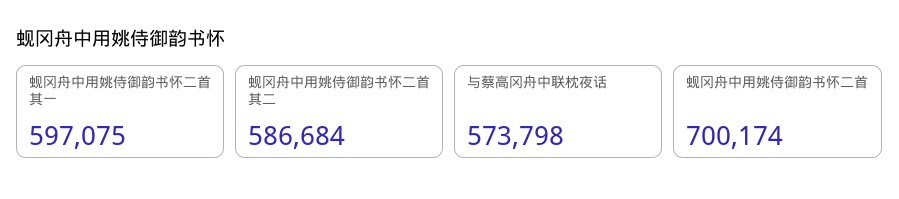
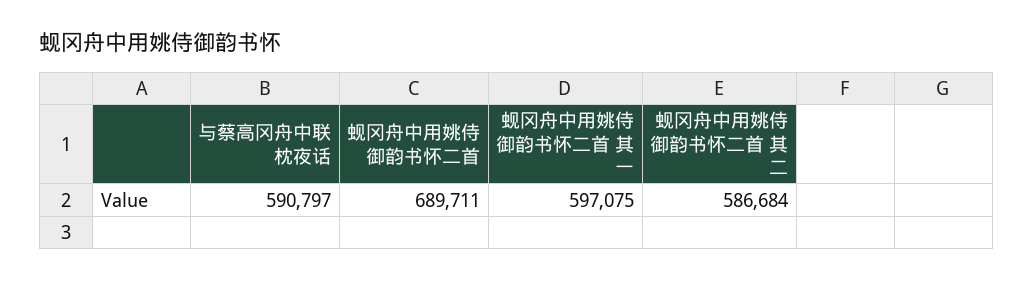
与蔡高冈舟中联枕夜话: 573798 -> 590797
蚬冈舟中用姚侍御韵书怀二首: 700174 -> 689711

